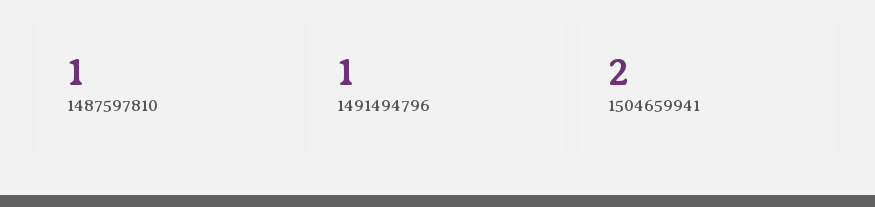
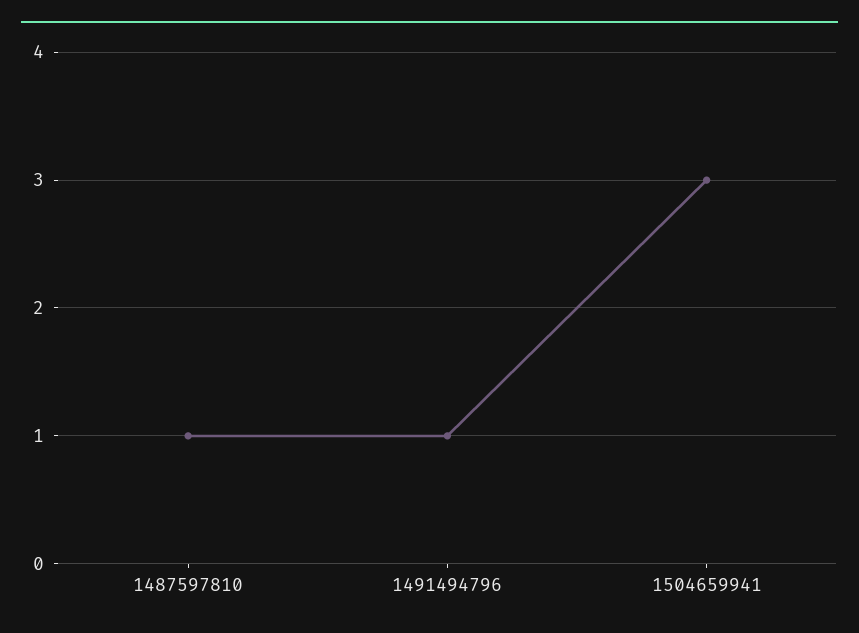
1504659941: 2 -> 3

